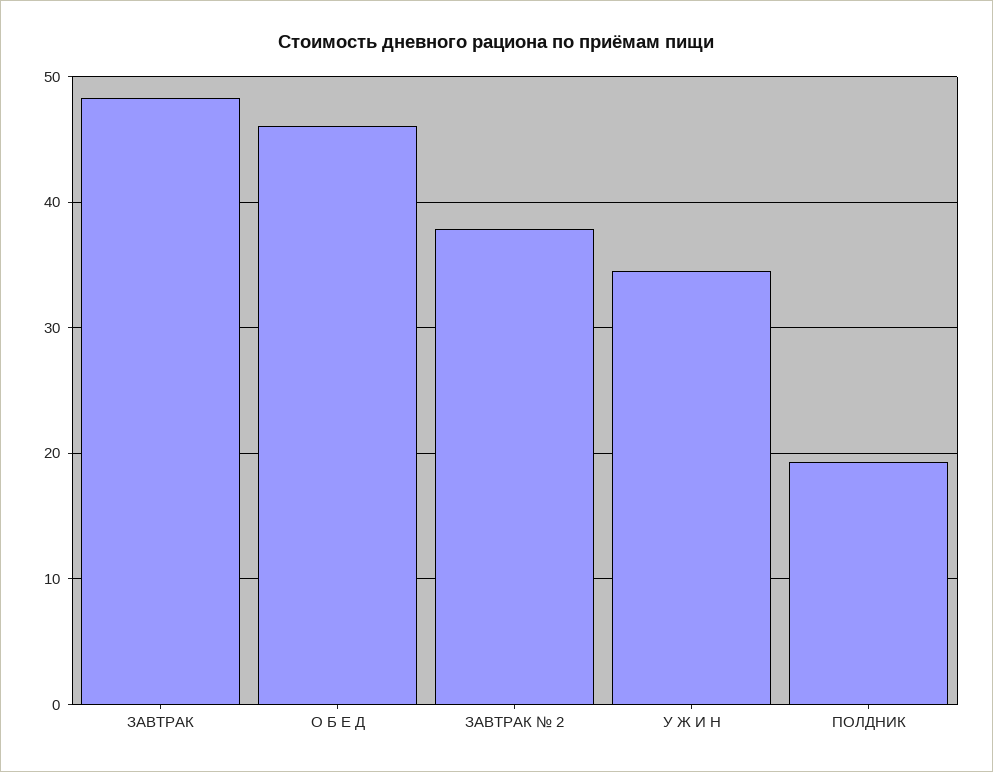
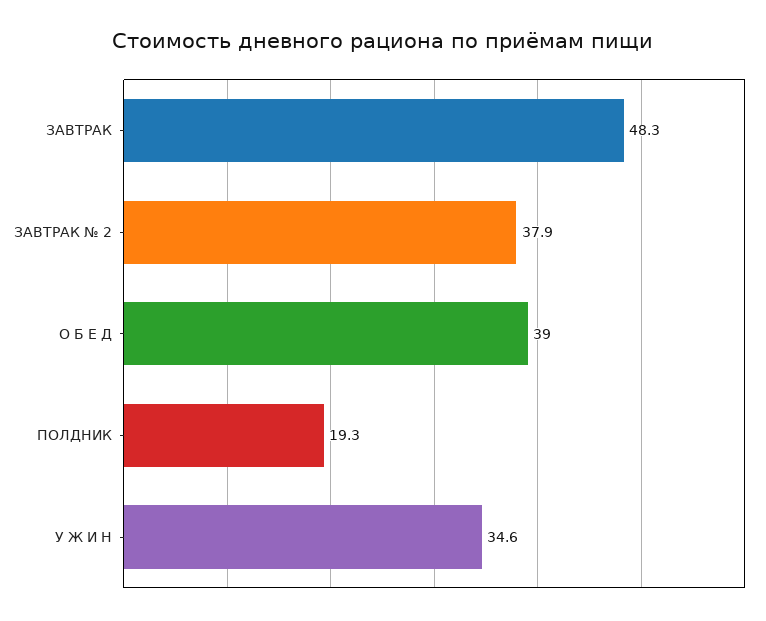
О Б Е Д: 46 -> 39

